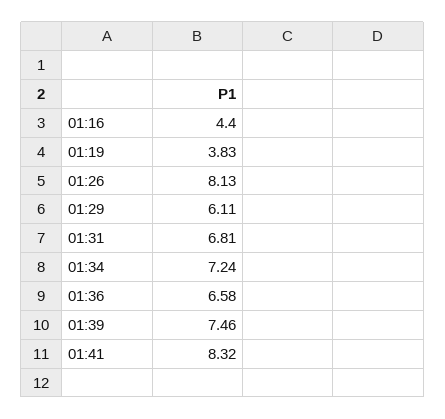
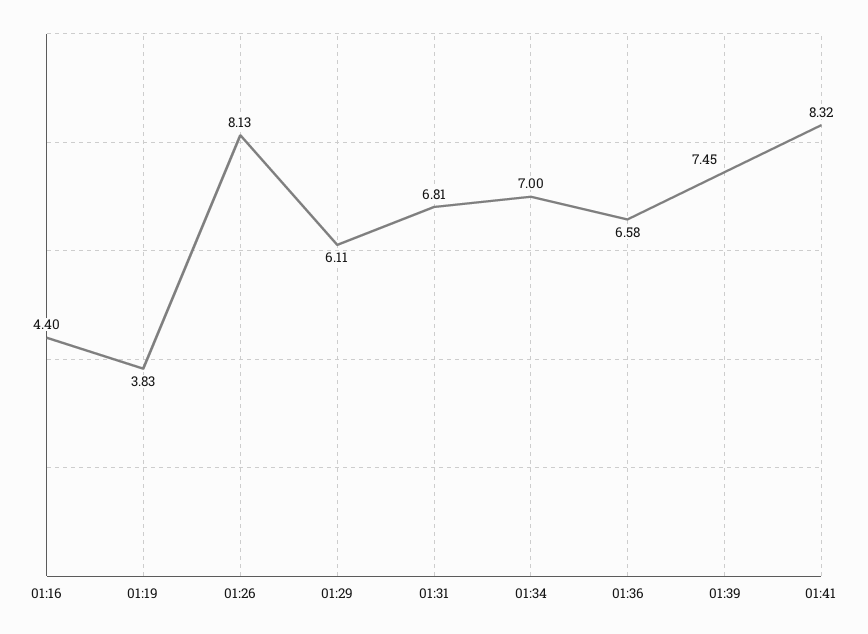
01:34: 7.24 -> 7
01:39: 7.46 -> 7.45

